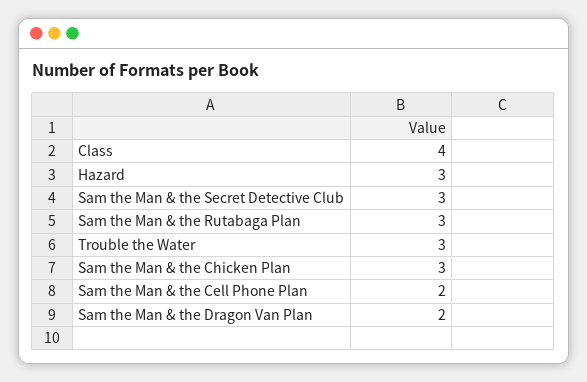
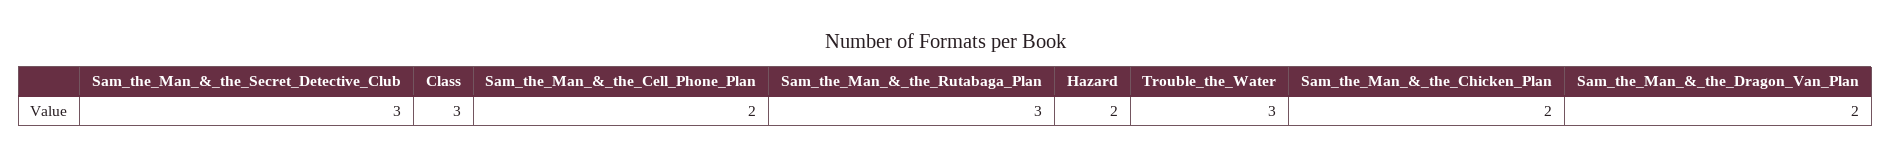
Class: 4 -> 3
Hazard: 3 -> 2
Sam the Man & the Chicken Plan: 3 -> 2

